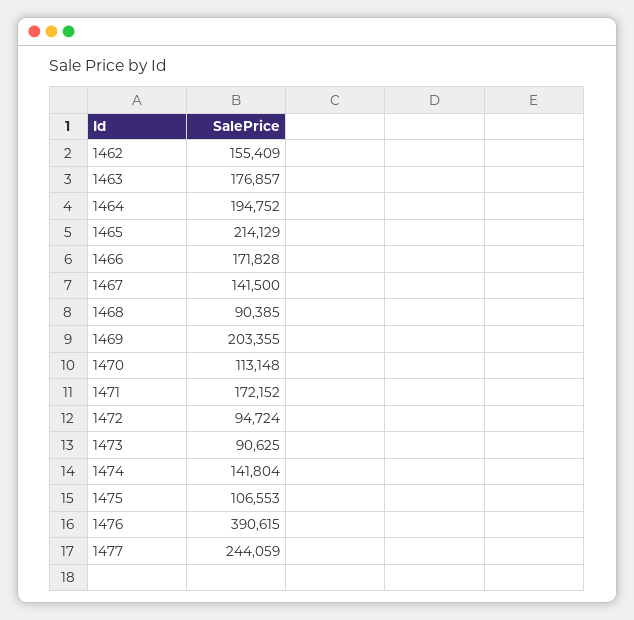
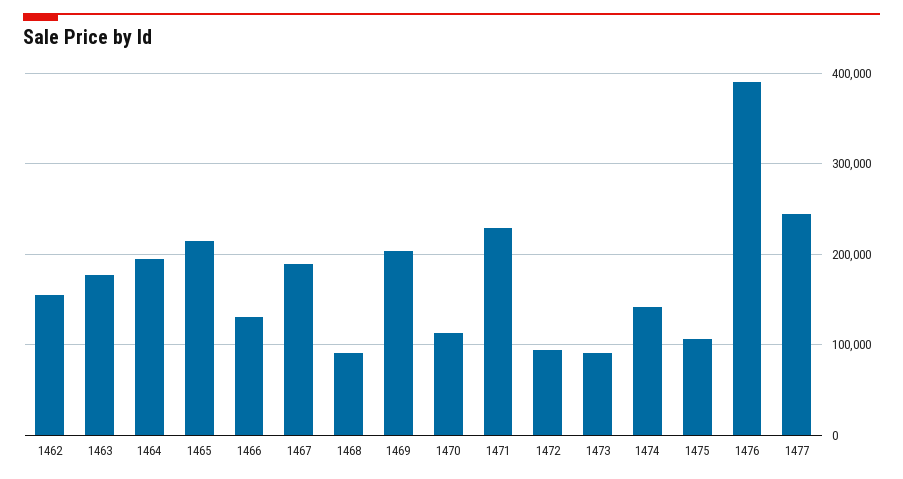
1466: 171828 -> 130000
1467: 141500 -> 190000
1471: 172152 -> 230000

